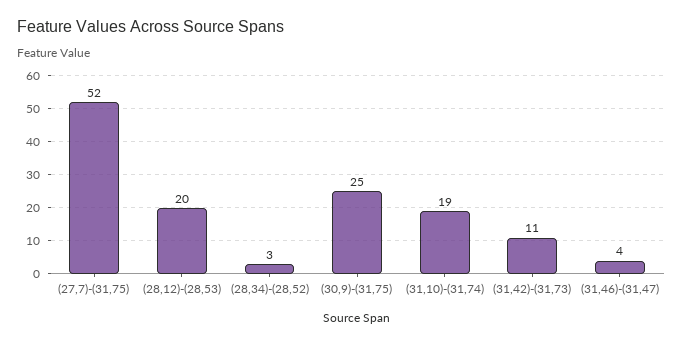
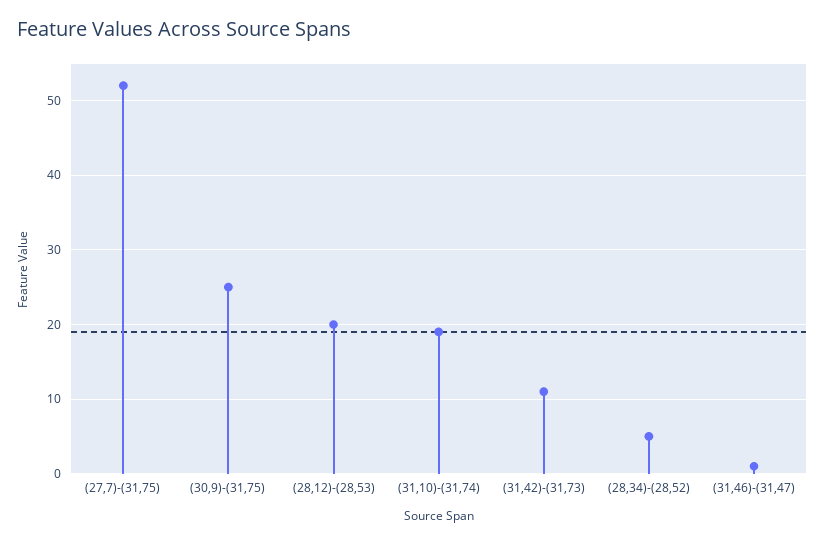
(28,34)-(28,52): 3 -> 5
(31,46)-(31,47): 4 -> 1

